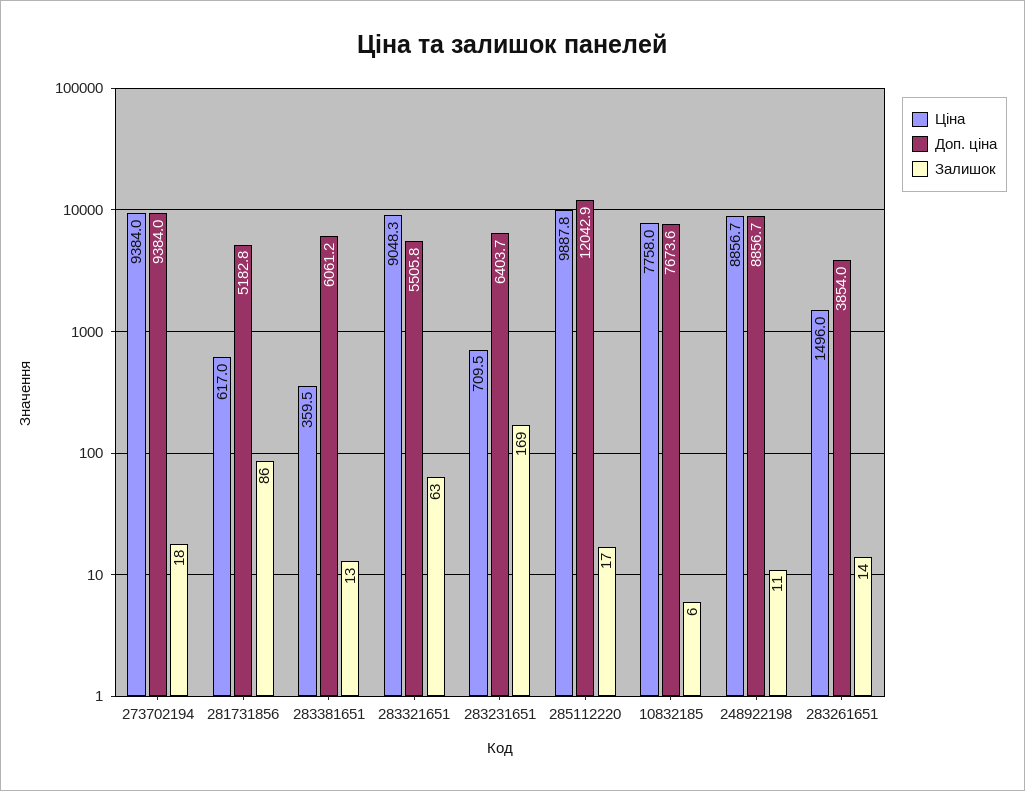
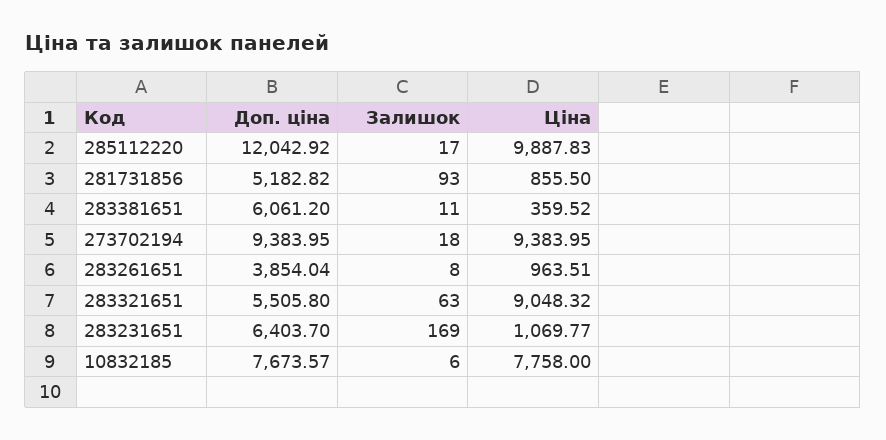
Ціна, 281731856: 617 -> 855.5
Залишок, 281731856: 86 -> 93
Залишок, 283381651: 13 -> 11
Ціна, 283231651: 709.5 -> 1069.77
Ціна, 248922198: 8856.7 -> none
Доп. ціна, 248922198: 8856.7 -> none
Залишок, 248922198: 11 -> none
Ціна, 283261651: 1496 -> 963.51
Залишок, 283261651: 14 -> 8

